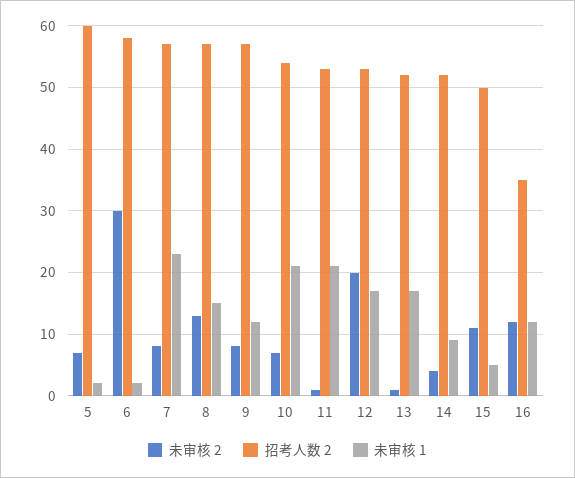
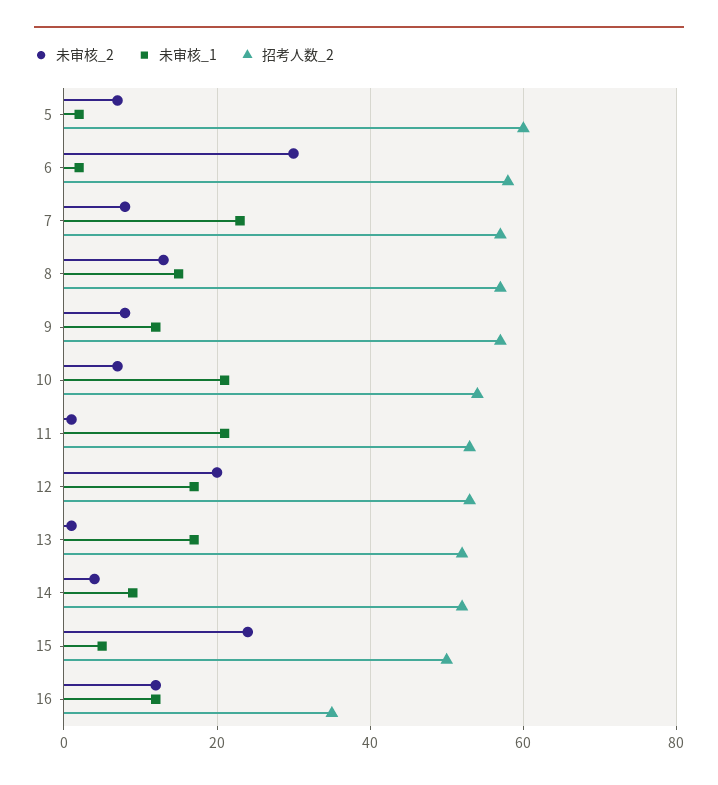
未审核 2, 15: 11 -> 25

